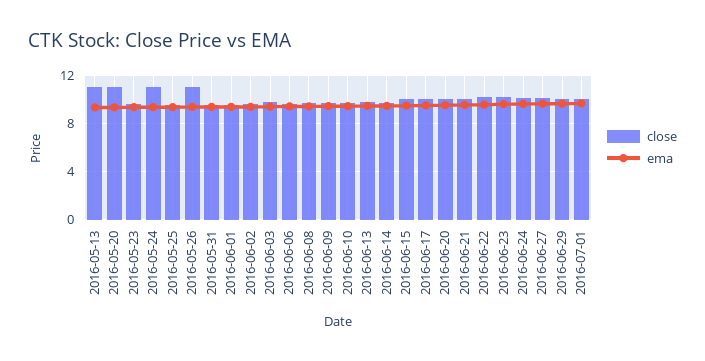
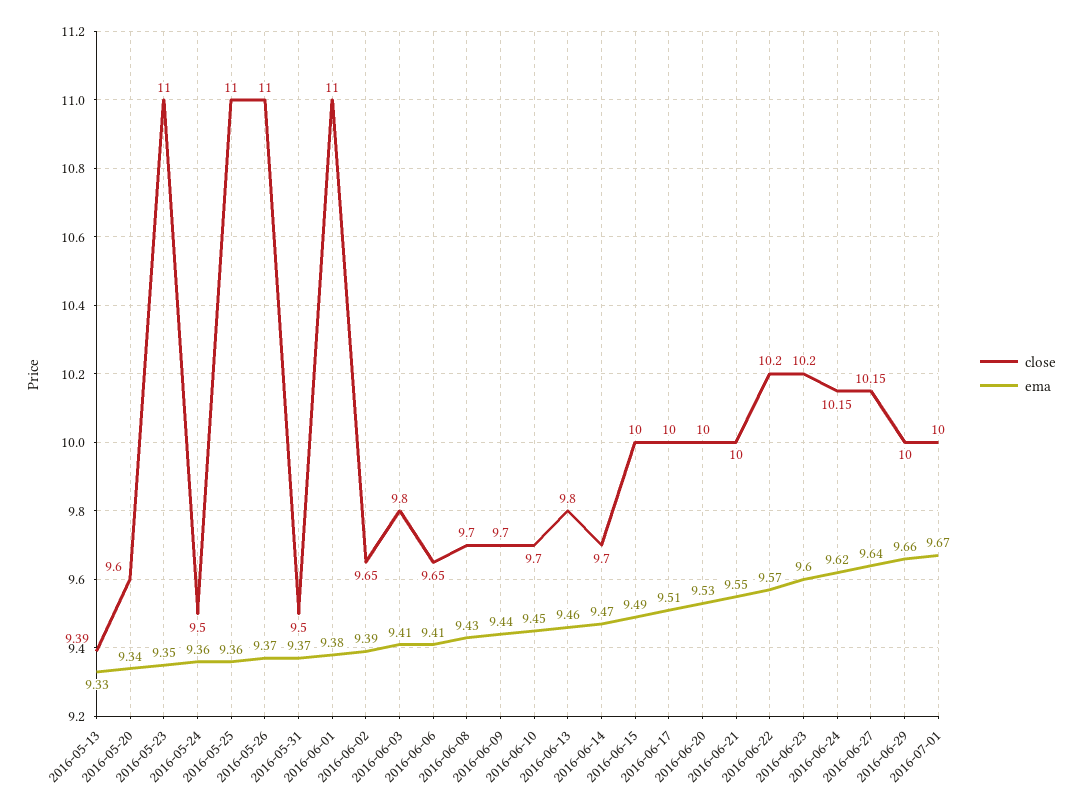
close, 2016-05-13: 11 -> 9.39
close, 2016-05-20: 11 -> 9.6
close, 2016-05-23: 9.5 -> 11
close, 2016-05-24: 11 -> 9.5
close, 2016-05-25: 9.5 -> 11
close, 2016-06-01: 9.5 -> 11

